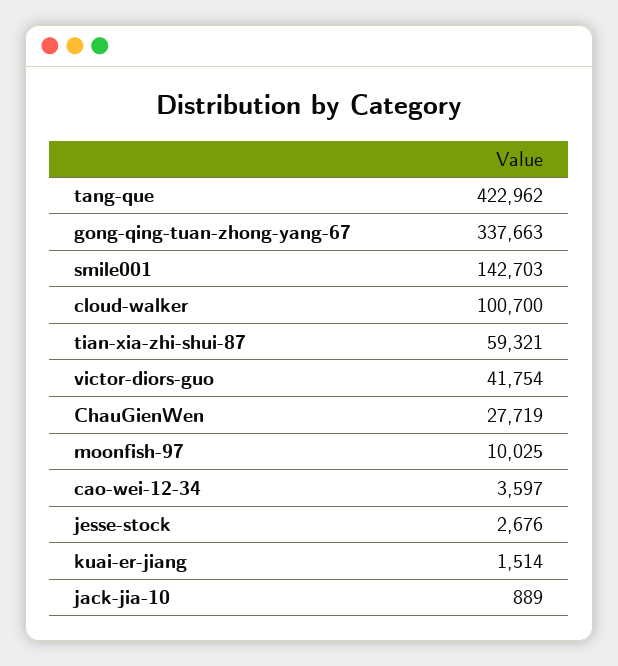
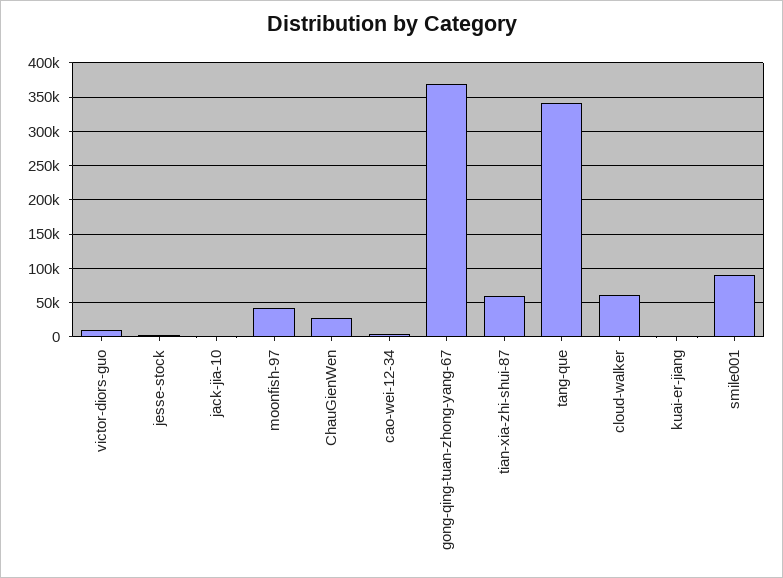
tang-que: 422962 -> 340000
gong-qing-tuan-zhong-yang-67: 337663 -> 370000
smile001: 142703 -> 90000
cloud-walker: 100700 -> 60000
victor-diors-guo: 41754 -> 10000
moonfish-97: 10025 -> 40000

